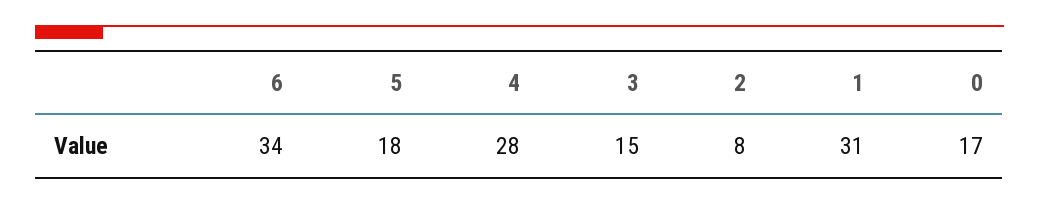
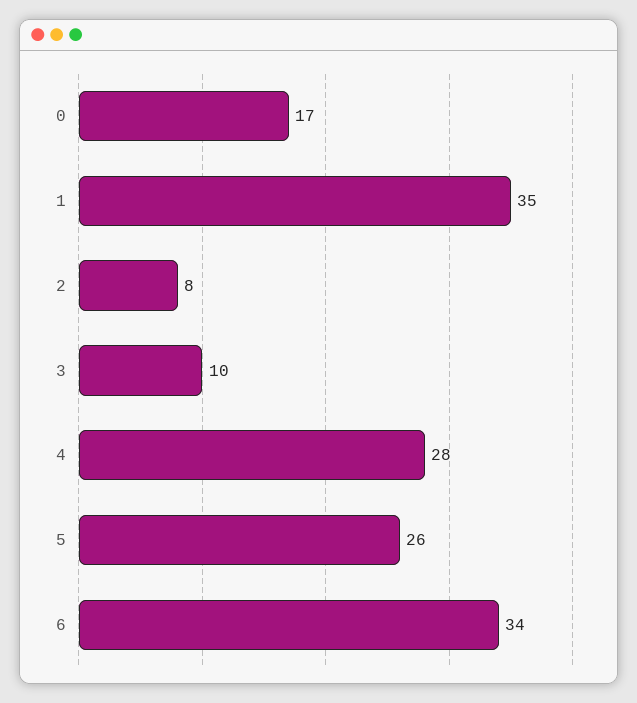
5: 18 -> 26
3: 15 -> 10
1: 31 -> 35

